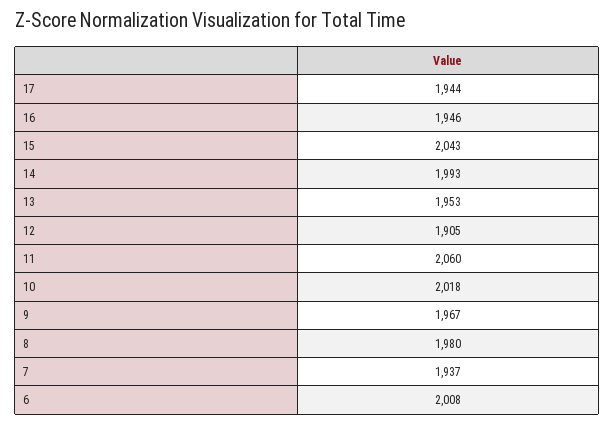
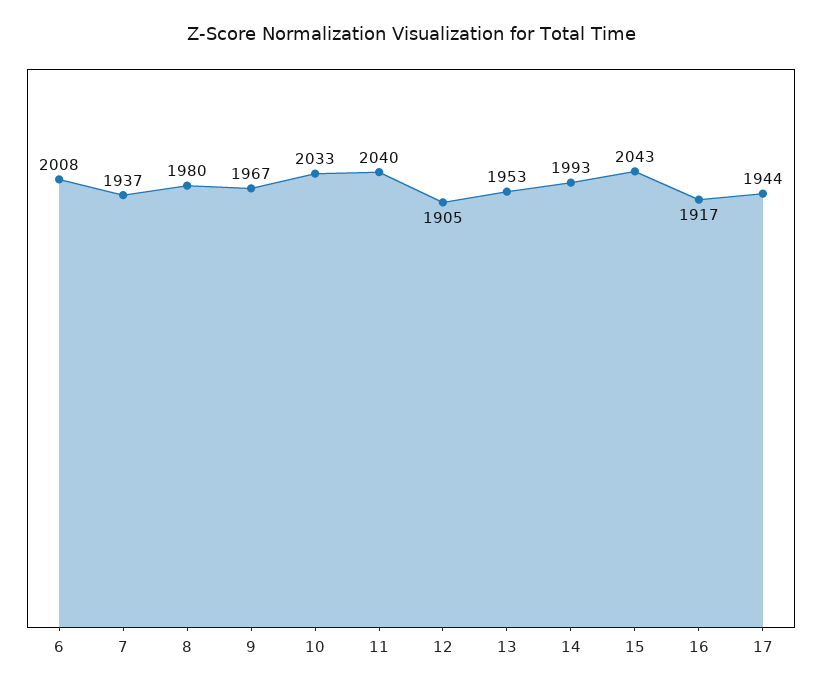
16: 1946 -> 1917
11: 2060 -> 2040
10: 2018 -> 2033

